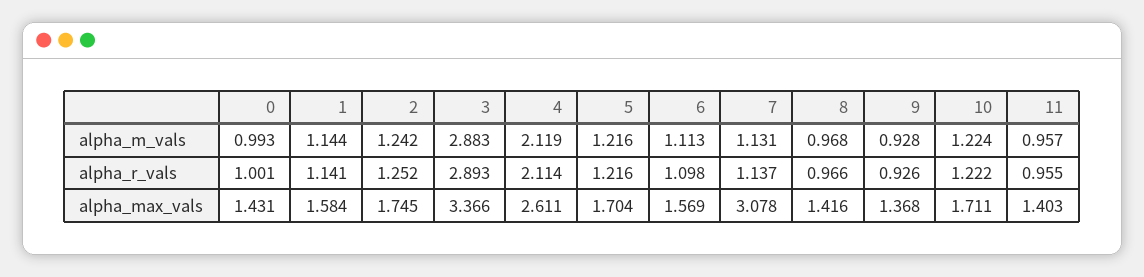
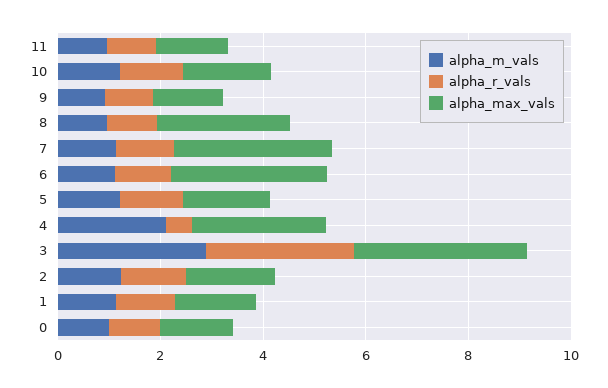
alpha_r_vals, 4: 2.114 -> 0.5
alpha_max_vals, 6: 1.569 -> 3
alpha_max_vals, 8: 1.416 -> 2.5

